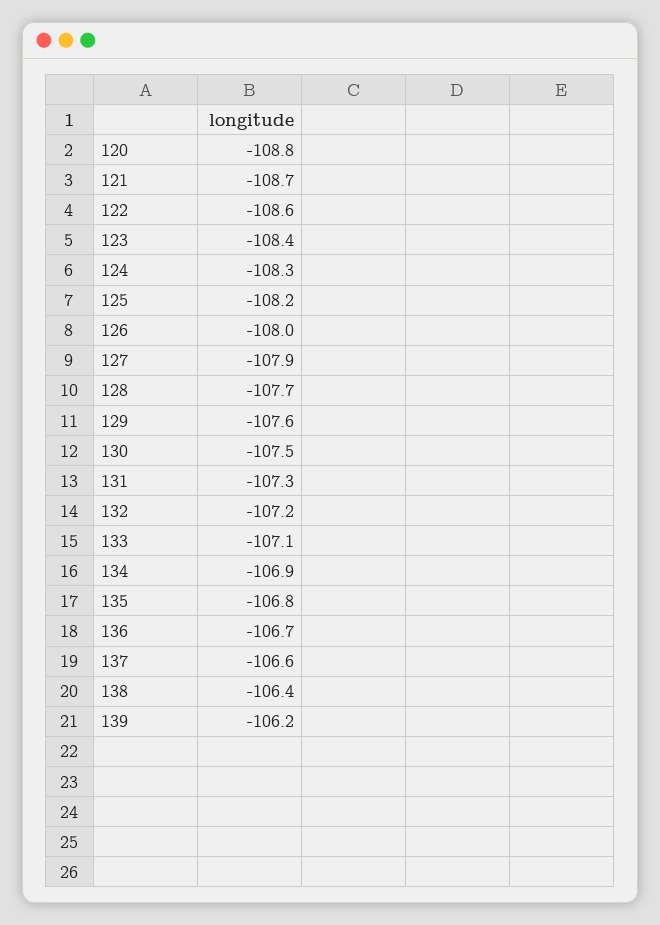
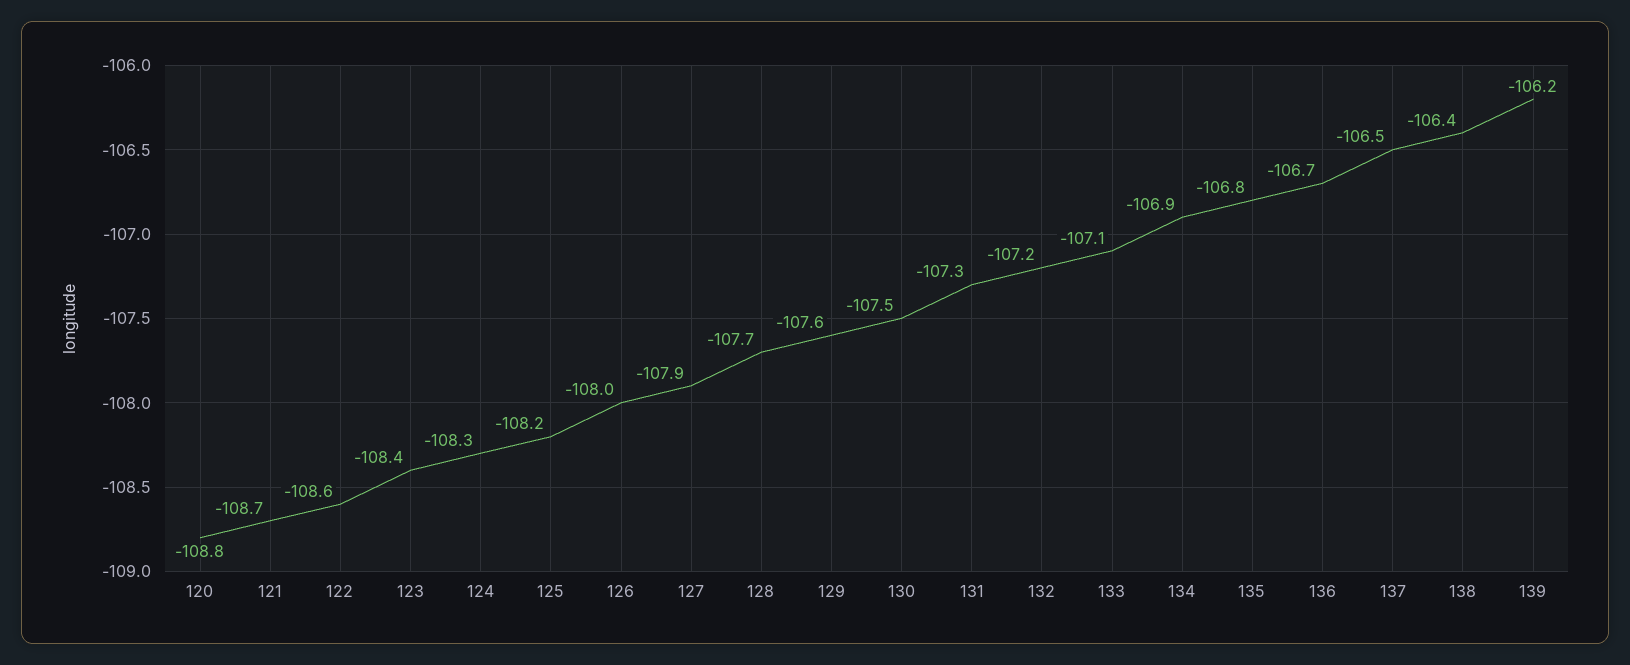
137: -106.6 -> -106.5

